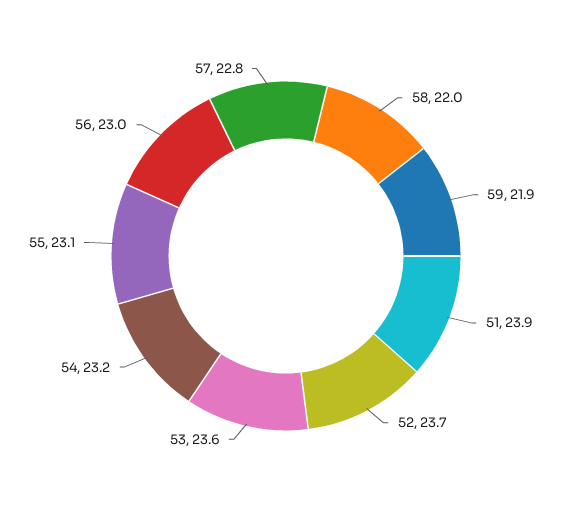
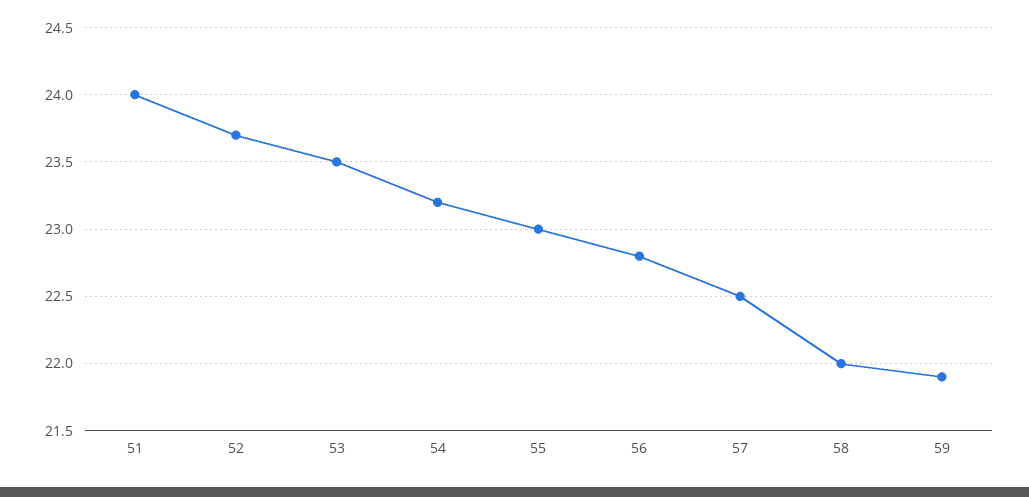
51: 23.9 -> 24
53: 23.6 -> 23.5
55: 23.1 -> 23
56: 23 -> 22.8
57: 22.8 -> 22.5

